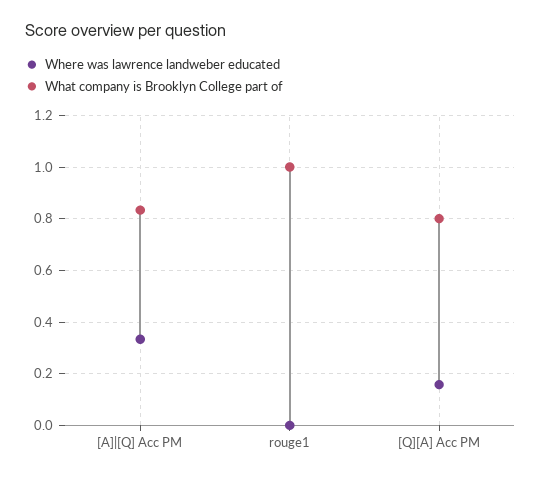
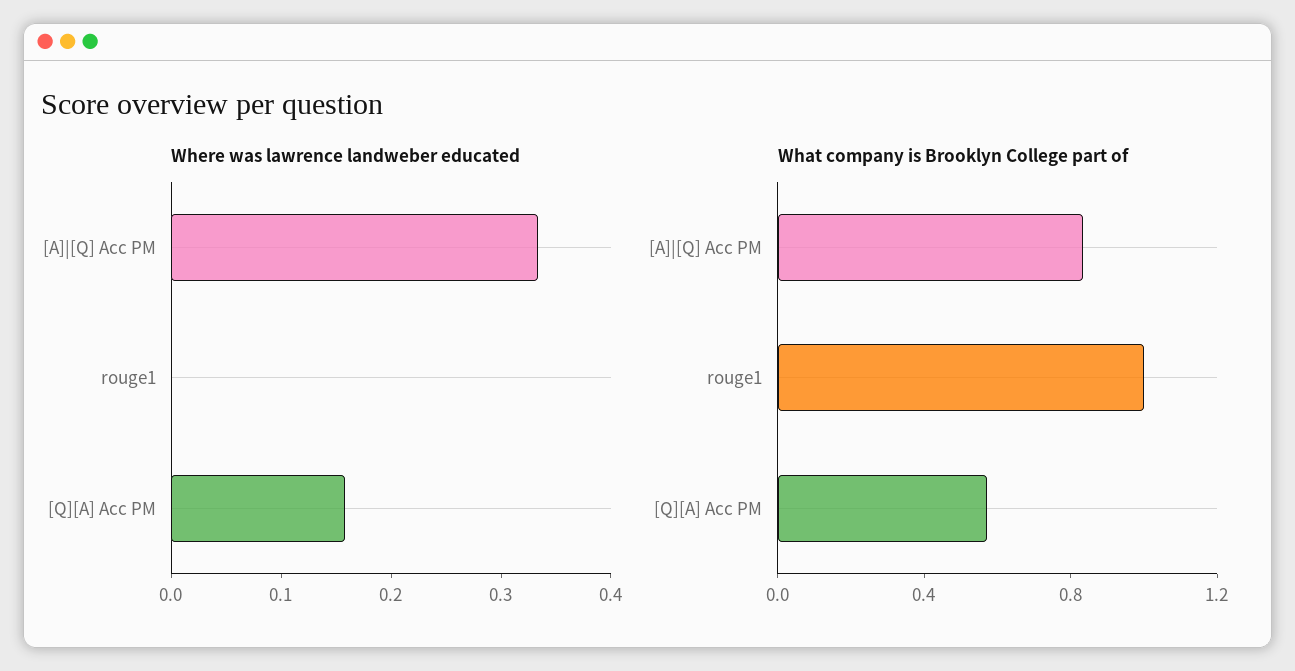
What company is Brooklyn College part of, [Q][A] Acc PM: 0.8 -> 0.6

